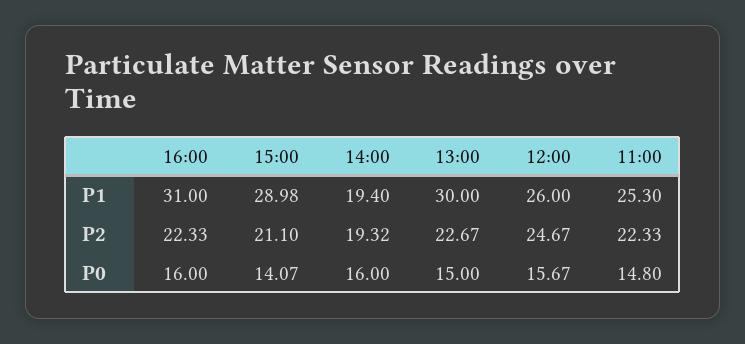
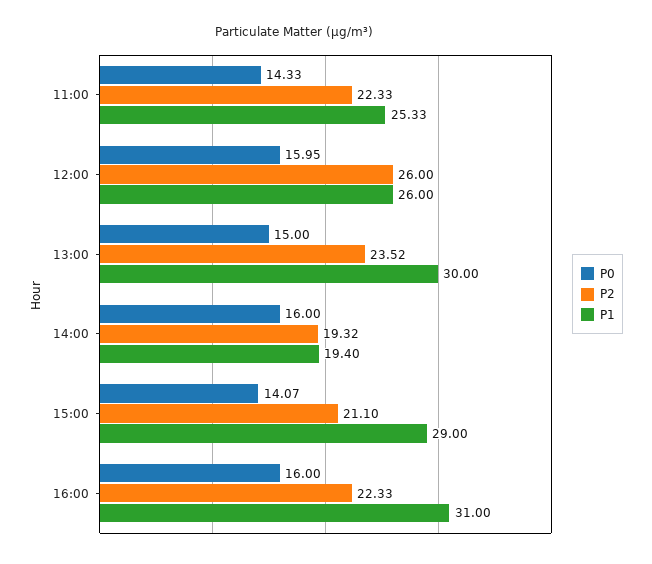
P1, 15:00: 28.98 -> 29
P1, 11:00: 25.3 -> 25.33
P2, 13:00: 22.67 -> 23.52
P2, 12:00: 24.67 -> 26
P0, 12:00: 15.67 -> 15.95
P0, 11:00: 14.8 -> 14.33

